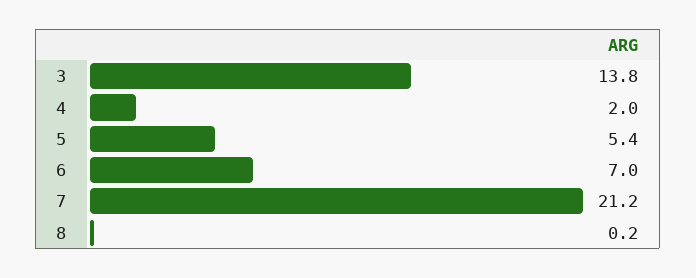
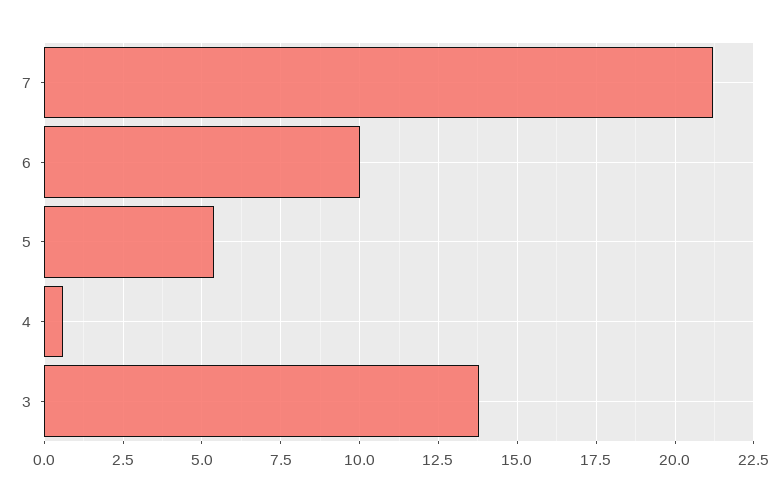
4: 2 -> 0.5
6: 7 -> 10
8: 0.2 -> none

